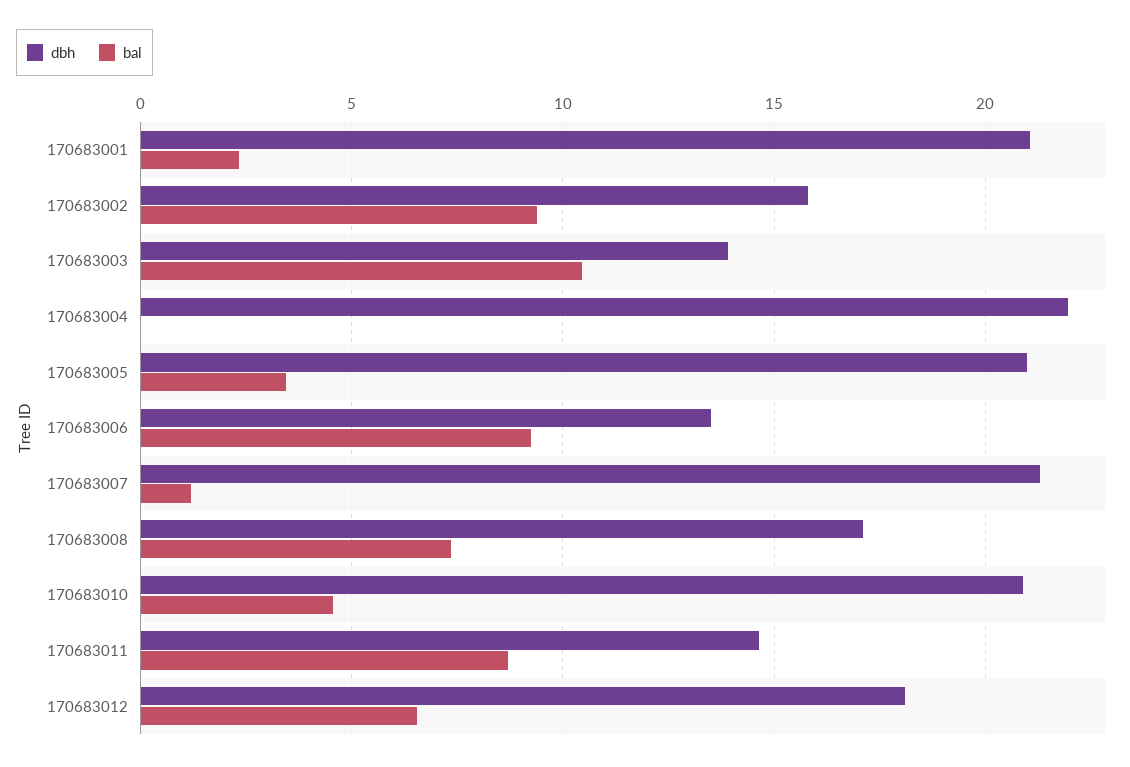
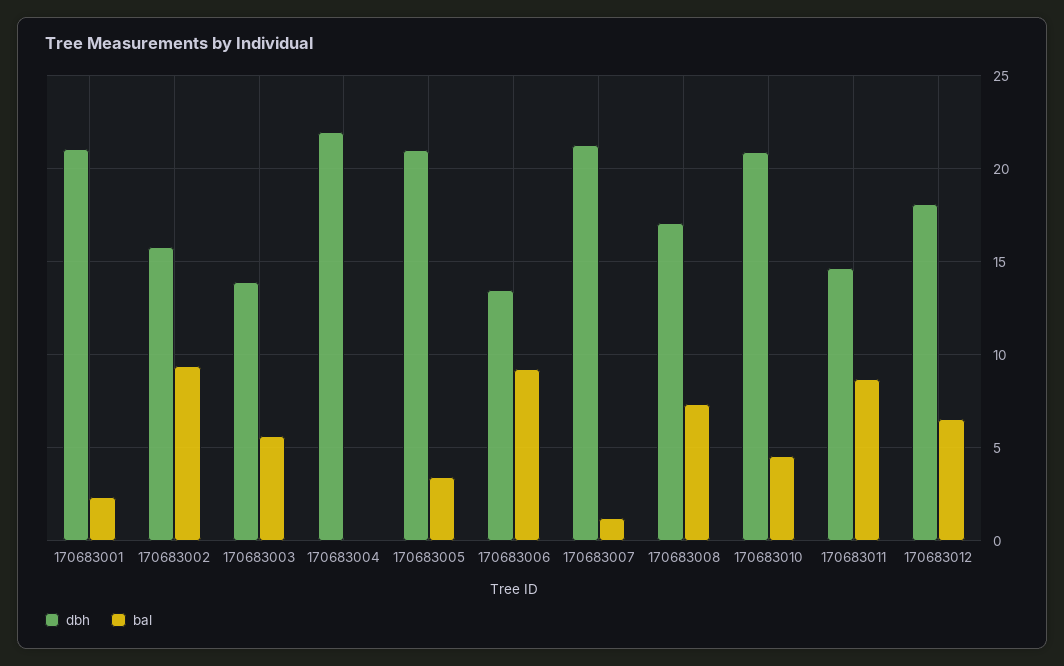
bal, 170683003: 10.5 -> 5.5

